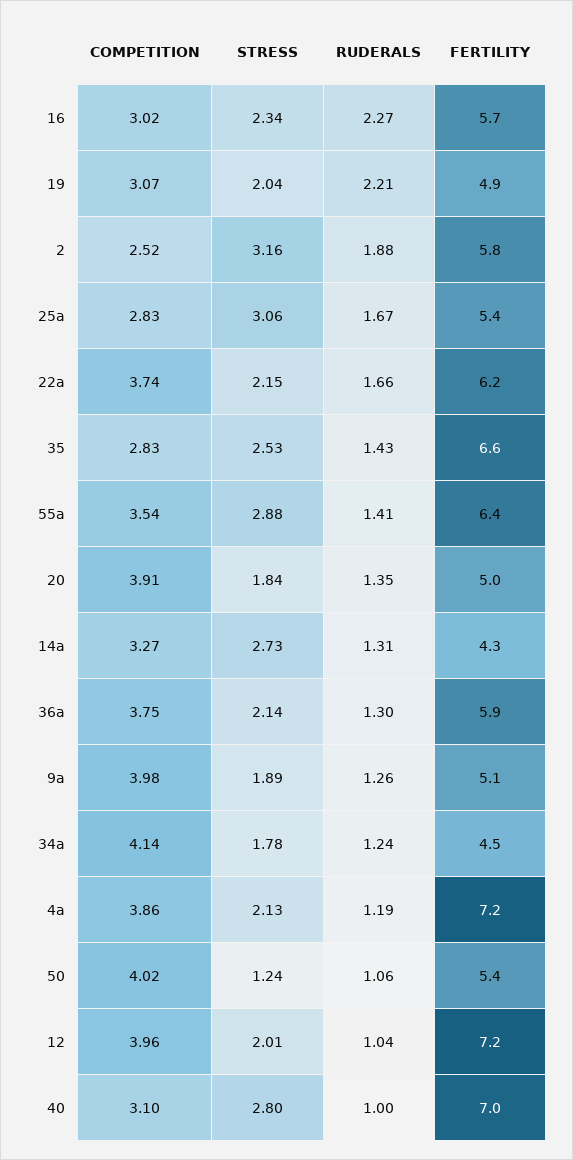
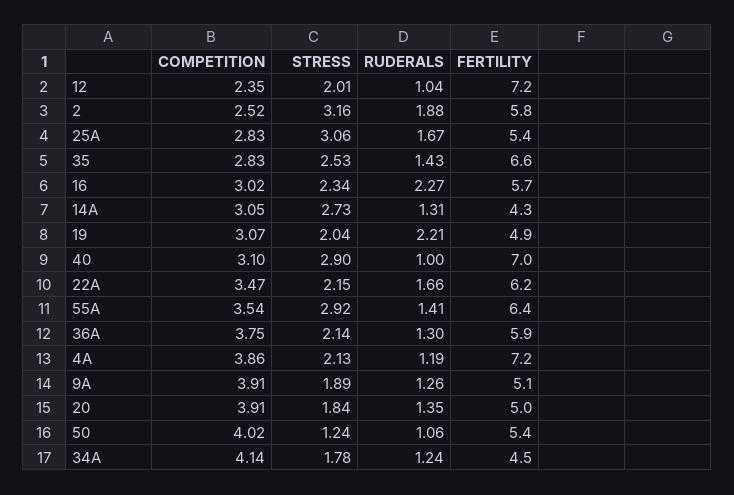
COMPETITION, 22a: 3.74 -> 3.47
STRESS, 55a: 2.88 -> 2.92
COMPETITION, 14a: 3.27 -> 3.05
COMPETITION, 9a: 3.98 -> 3.91
COMPETITION, 12: 3.96 -> 2.35
STRESS, 40: 2.8 -> 2.9

